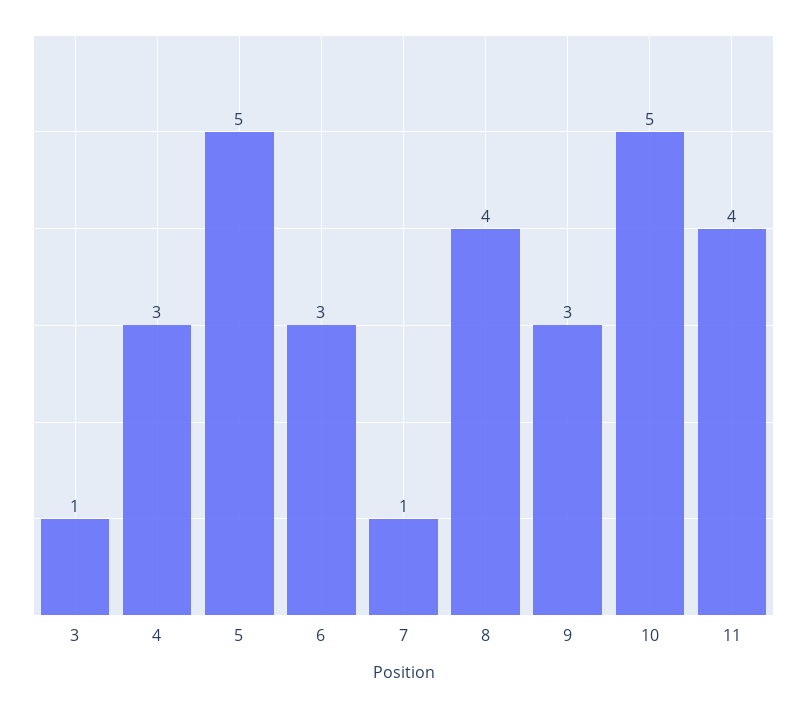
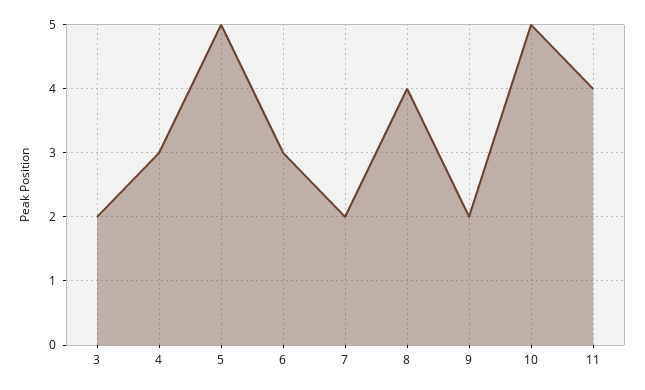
3: 1 -> 2
7: 1 -> 2
9: 3 -> 2

